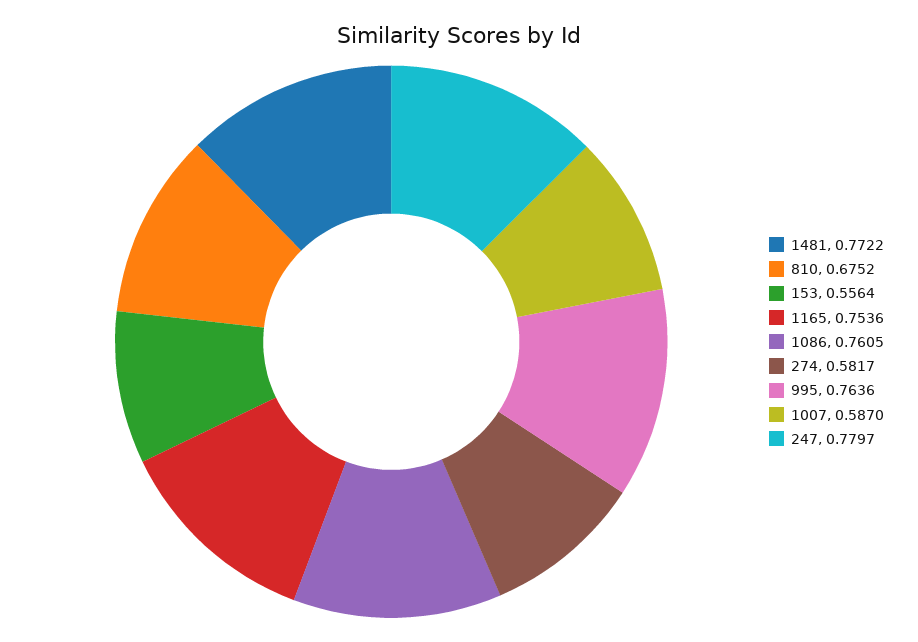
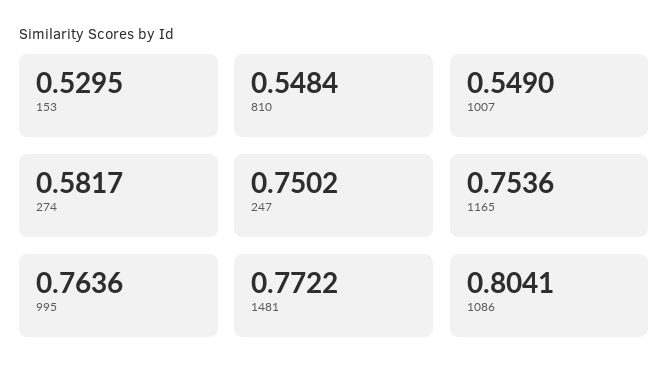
810: 0.6752 -> 0.5484
153: 0.5564 -> 0.5295
1086: 0.7605 -> 0.8041
1007: 0.587 -> 0.549
247: 0.7797 -> 0.7502

